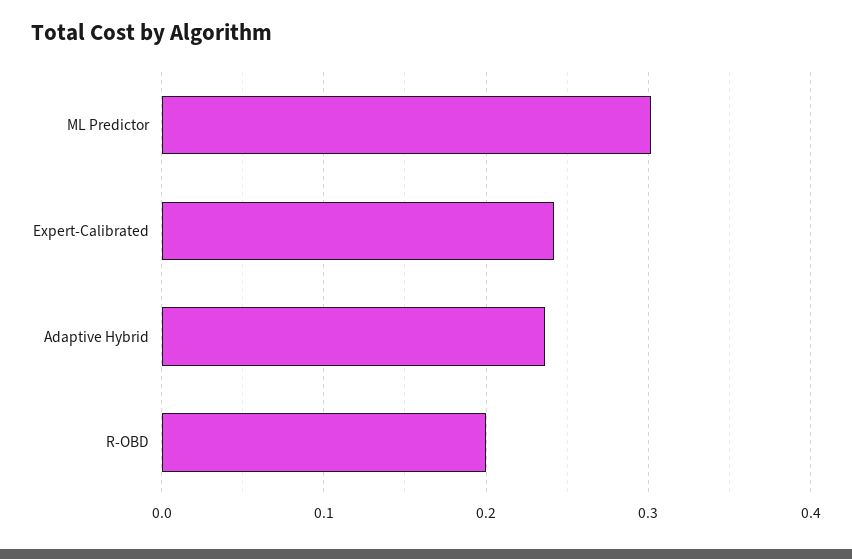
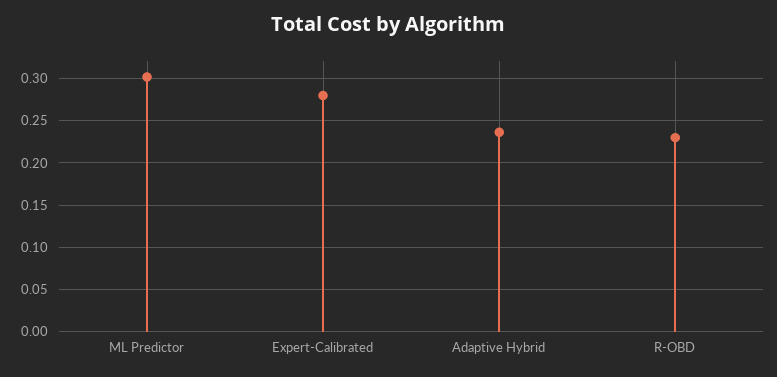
Expert-Calibrated: 0.24 -> 0.28
R-OBD: 0.2 -> 0.23

